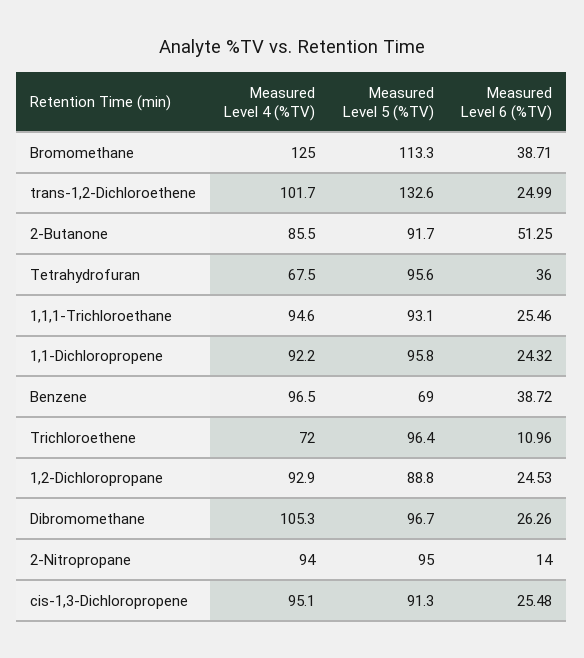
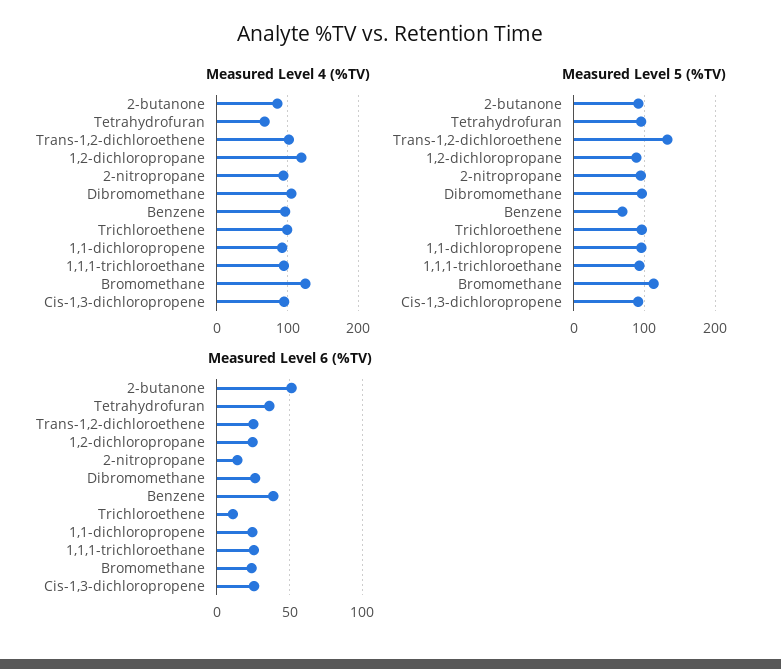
Measured Level 6 (%TV), Bromomethane: 38.71 -> 25
Measured Level 4 (%TV), Trichloroethene: 72 -> 100
Measured Level 4 (%TV), 1,2-Dichloropropane: 92.9 -> 120

